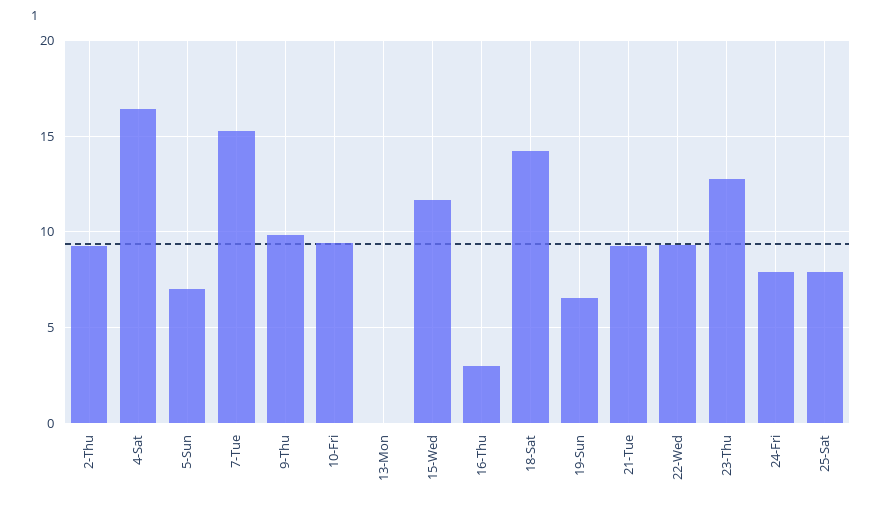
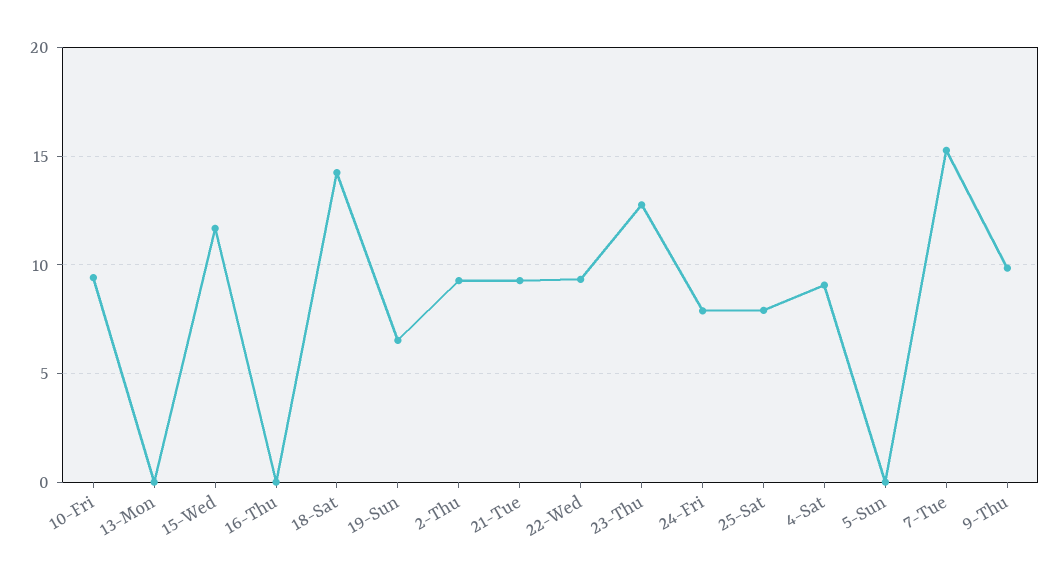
4-Sat: 16.5 -> 9
5-Sun: 7 -> 0
16-Thu: 3 -> 0

